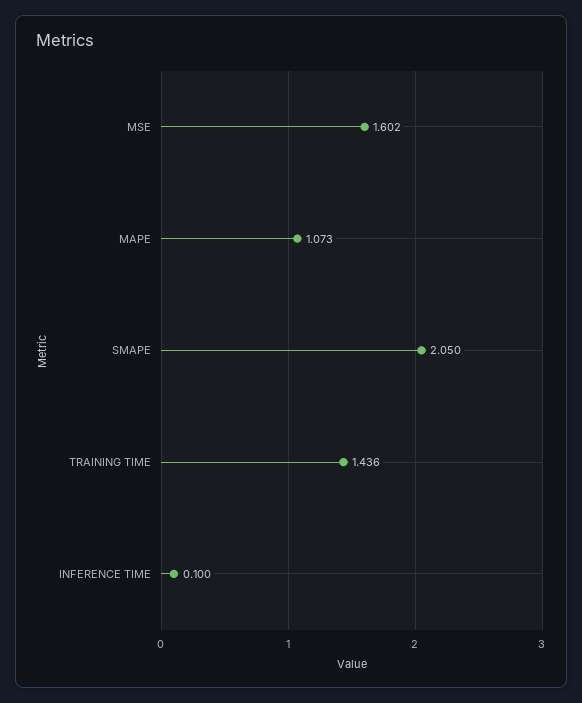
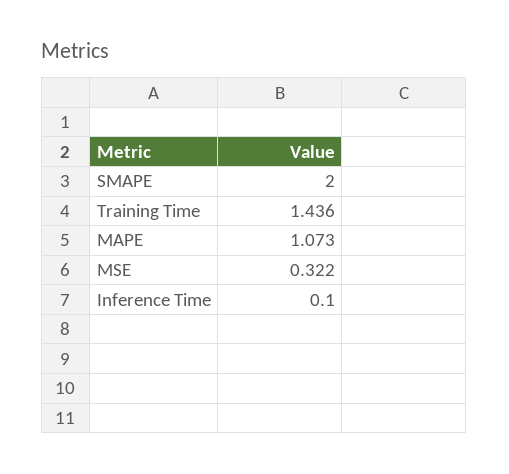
MSE: 1.602 -> 0.322
SMAPE: 2.05 -> 2

